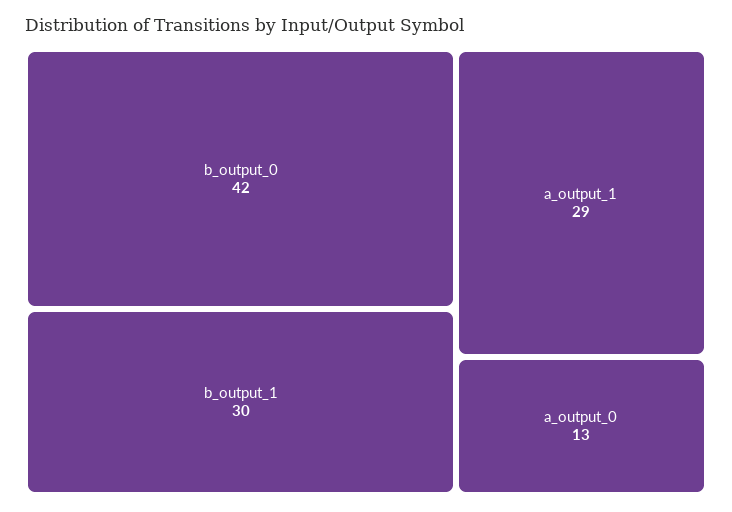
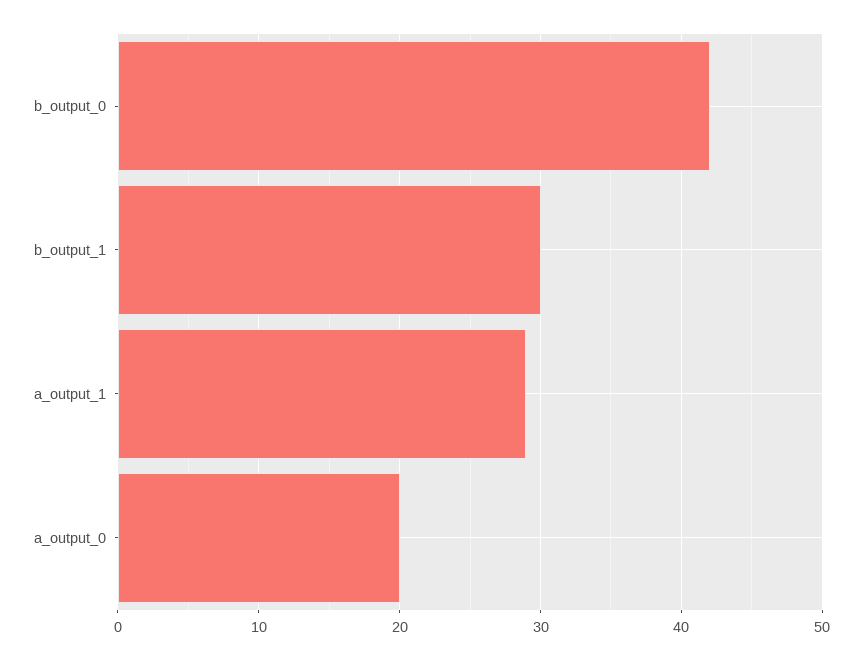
a_output_0: 13 -> 20

